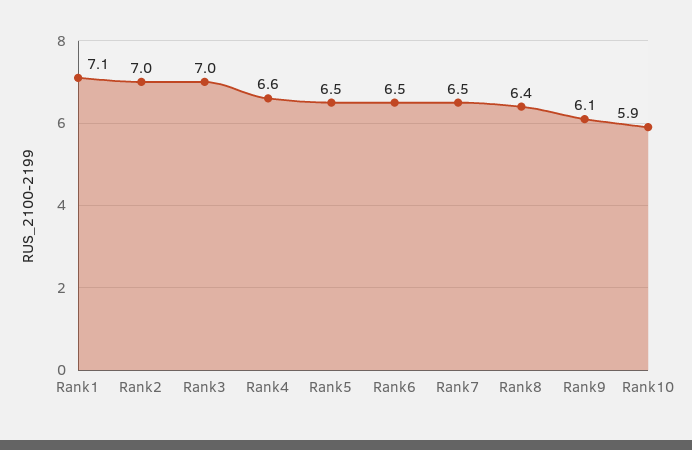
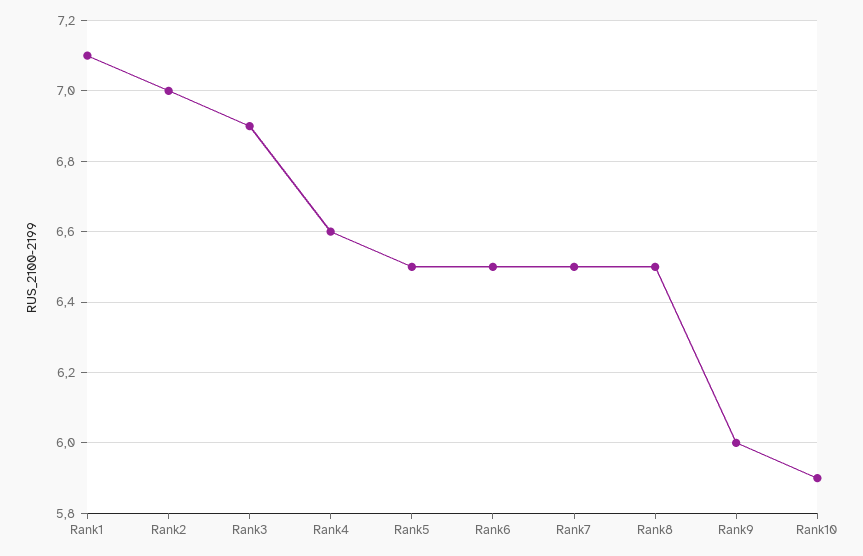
Rank3: 7 -> 6.9
Rank8: 6.4 -> 6.5
Rank9: 6.1 -> 6

